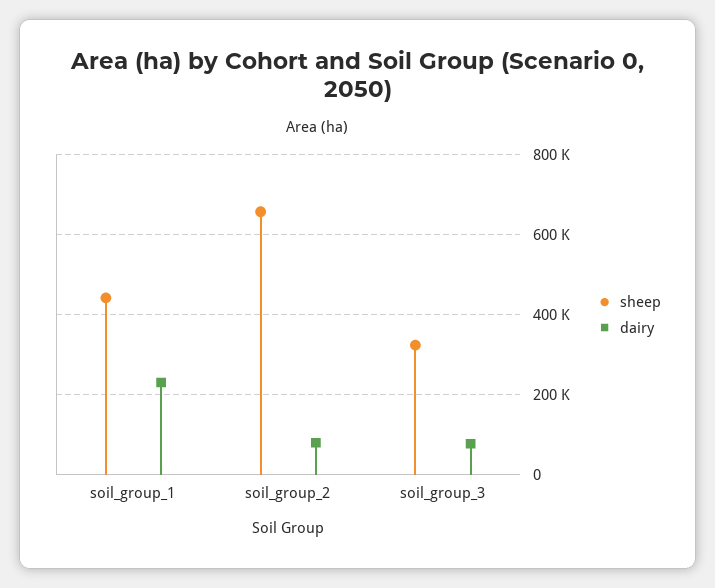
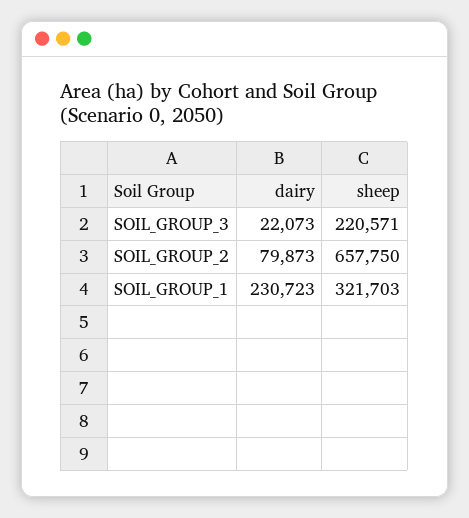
sheep, soil_group_1: 440000 -> 321703
sheep, soil_group_3: 320000 -> 220571
dairy, soil_group_3: 80000 -> 22073

